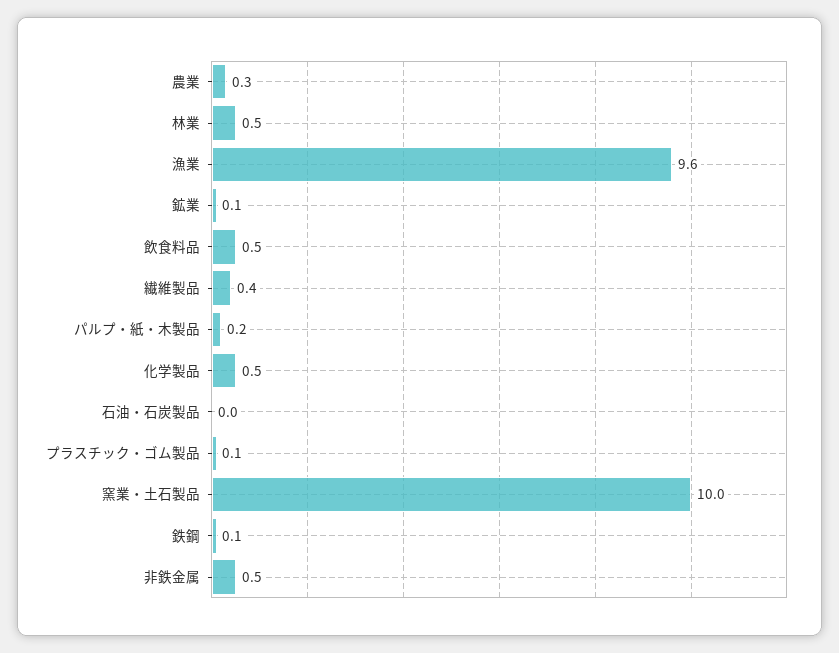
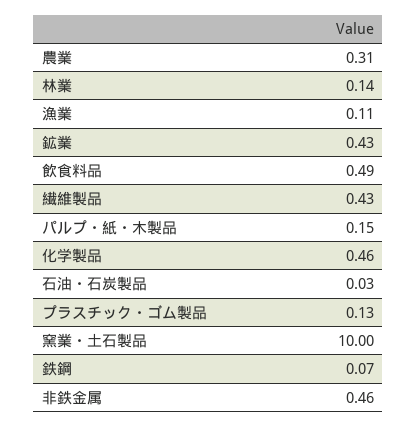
林業: 0.5 -> 0.14
漁業: 9.6 -> 0.11
鉱業: 0.1 -> 0.43

